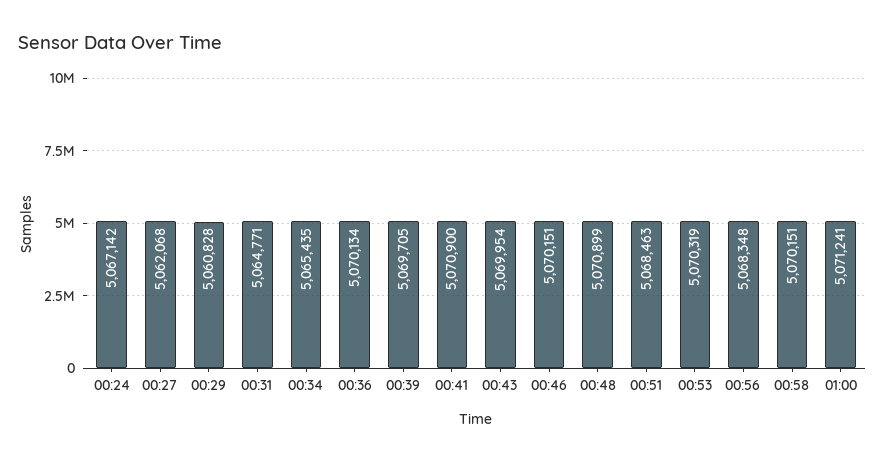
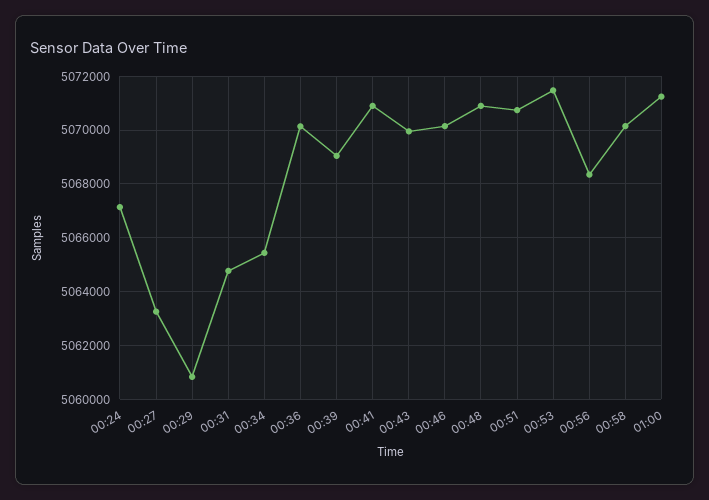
00:27: 5062068 -> 5063250
00:39: 5069705 -> 5069000
00:51: 5068463 -> 5070750
00:53: 5070319 -> 5071500

